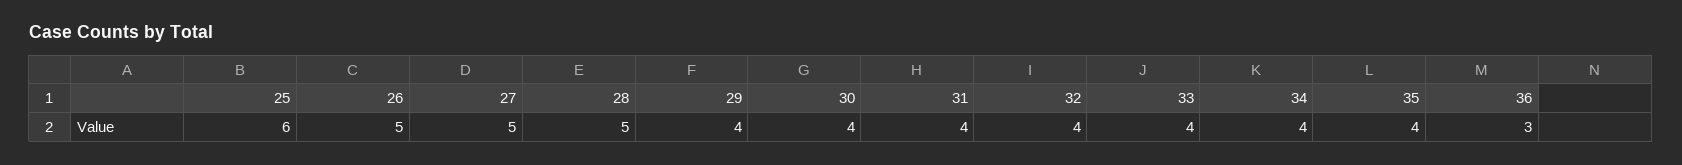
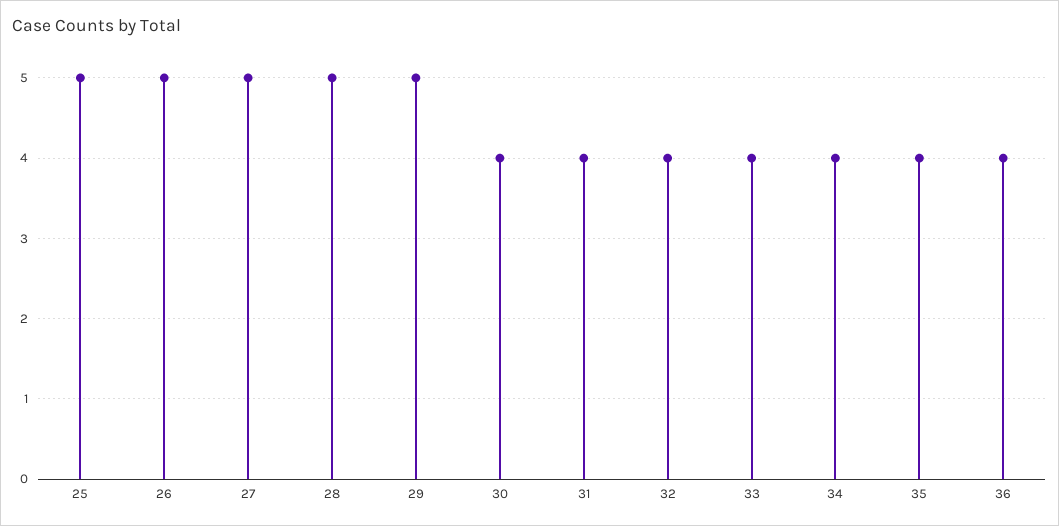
25: 6 -> 5
29: 4 -> 5
36: 3 -> 4

